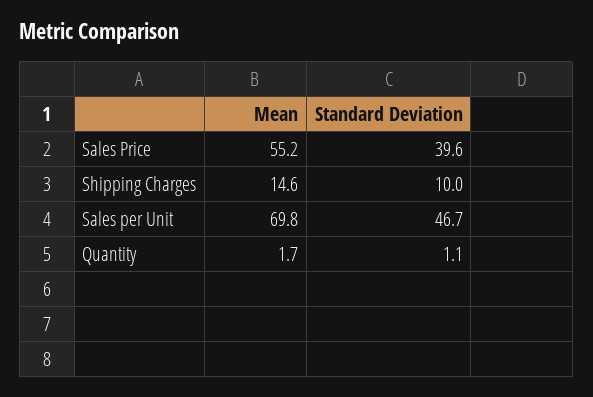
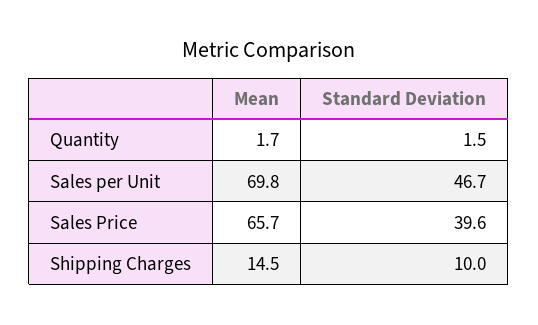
Mean, Sales Price: 55.2 -> 65.7
Mean, Shipping Charges: 14.6 -> 14.5
Standard Deviation, Quantity: 1.1 -> 1.5

